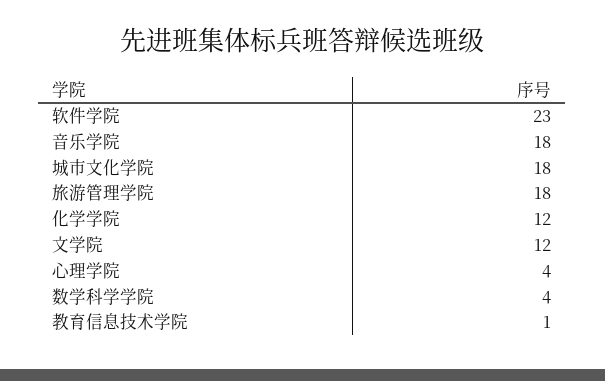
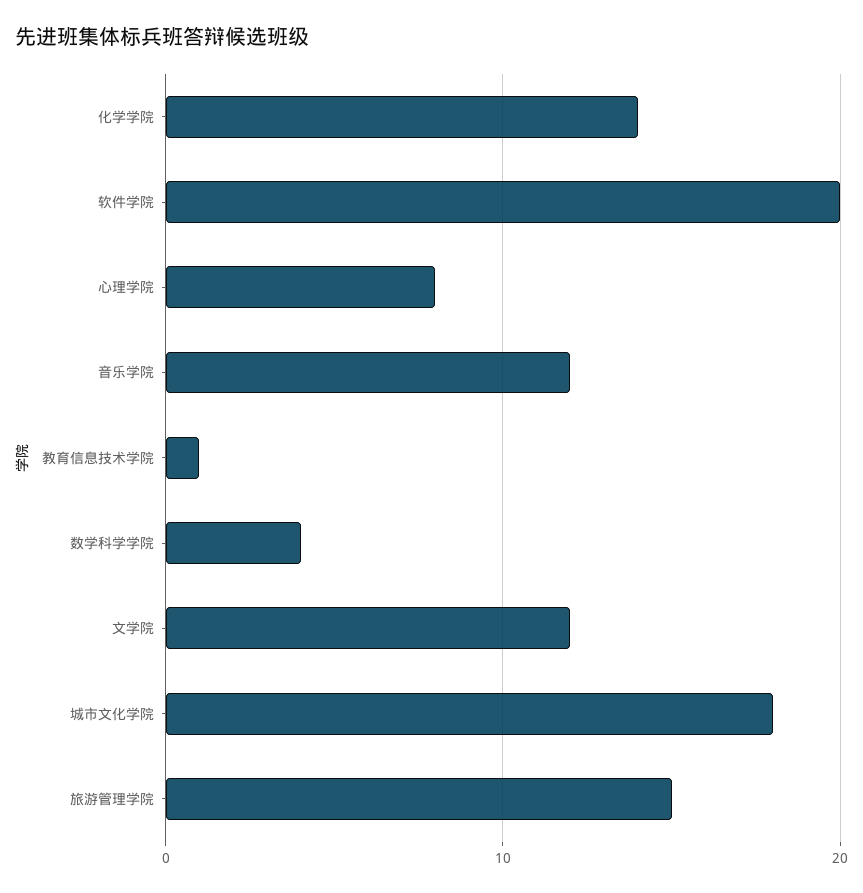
软件学院: 23 -> 20
音乐学院: 18 -> 12
旅游管理学院: 18 -> 15
化学学院: 12 -> 14
心理学院: 4 -> 8

